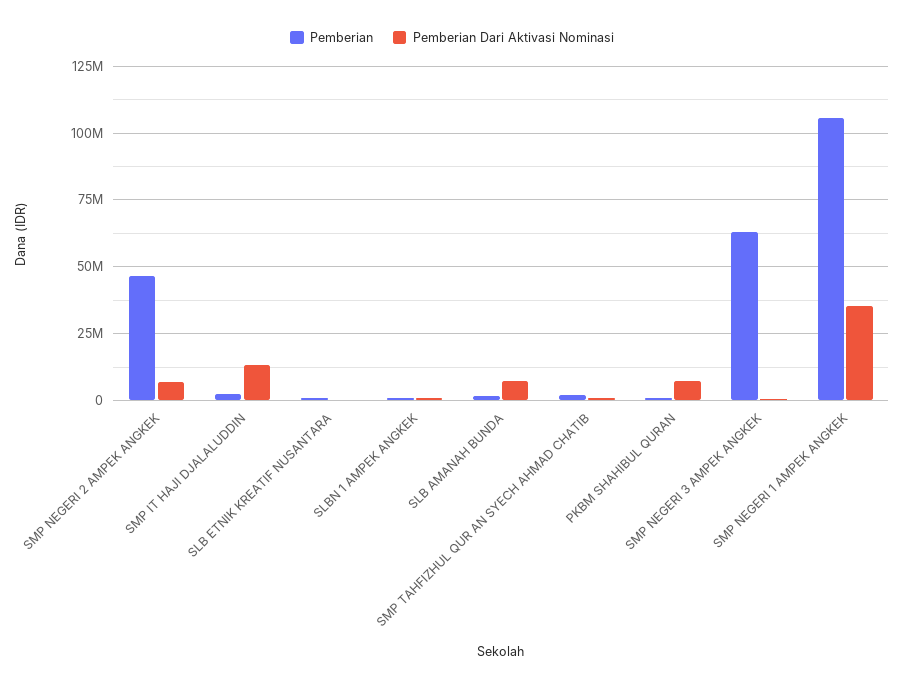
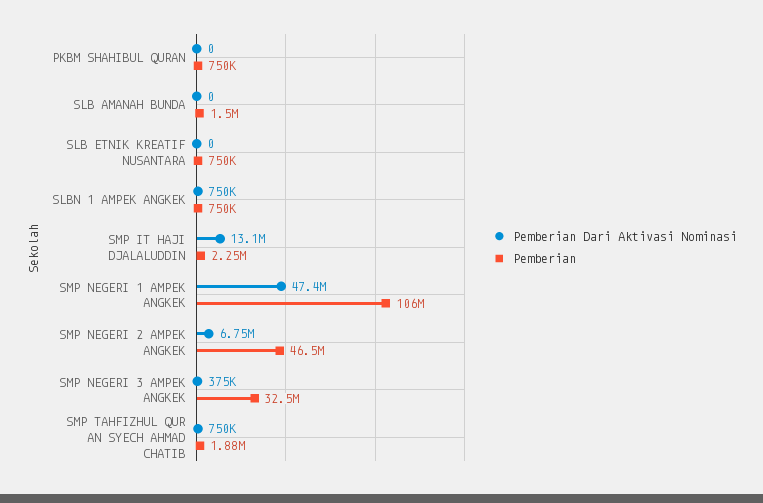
Pemberian Dari Aktivasi Nominasi, SLB AMANAH BUNDA: 7500000 -> 0
Pemberian Dari Aktivasi Nominasi, PKBM SHAHIBUL QURAN: 7500000 -> 0
Pemberian, SMP NEGERI 3 AMPEK ANGKEK: 62500000 -> 32500000
Pemberian Dari Aktivasi Nominasi, SMP NEGERI 1 AMPEK ANGKEK: 35000000 -> 47400000

